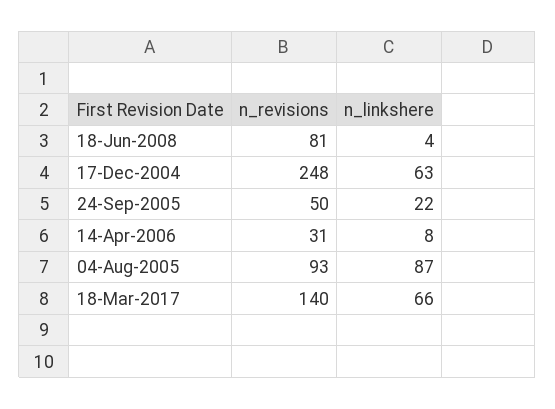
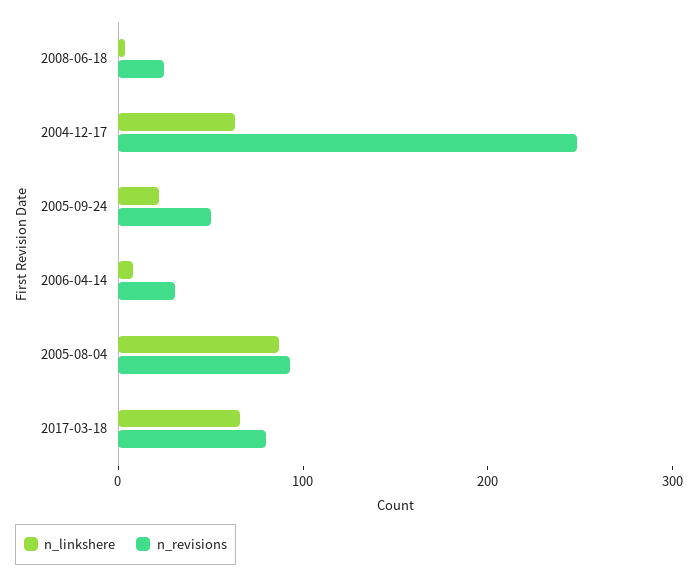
n_revisions, 18-Jun-2008: 81 -> 20
n_revisions, 18-Mar-2017: 140 -> 80

